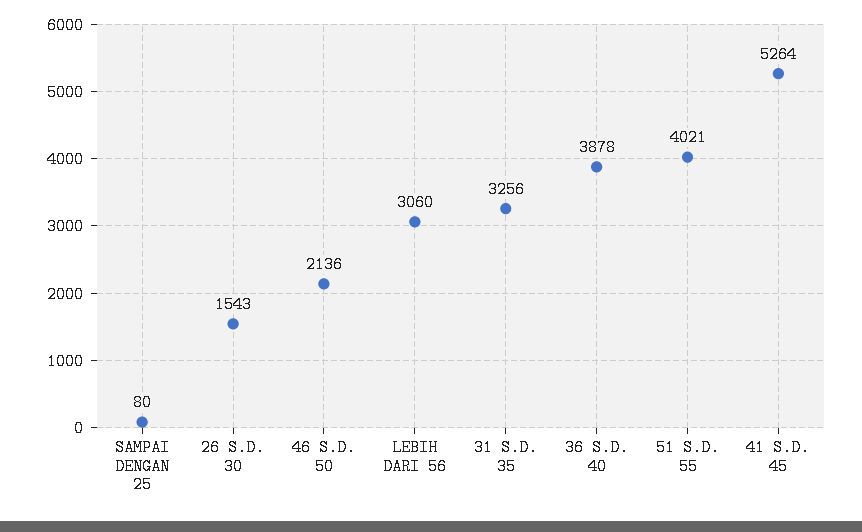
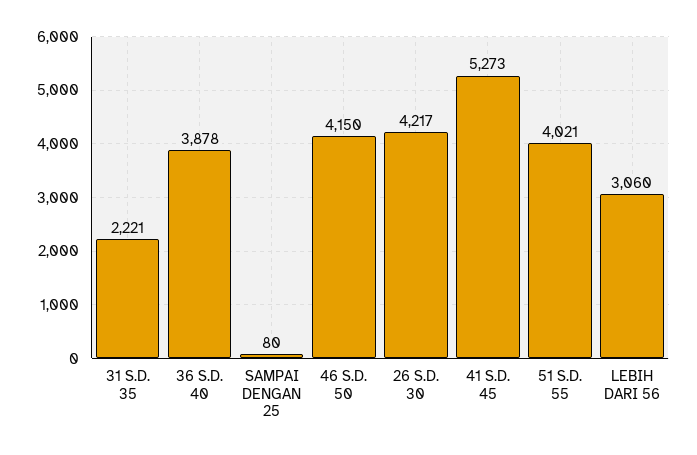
26 S.D. 30: 1543 -> 4217
46 S.D. 50: 2136 -> 4150
31 S.D. 35: 3256 -> 2221
41 S.D. 45: 5264 -> 5273

